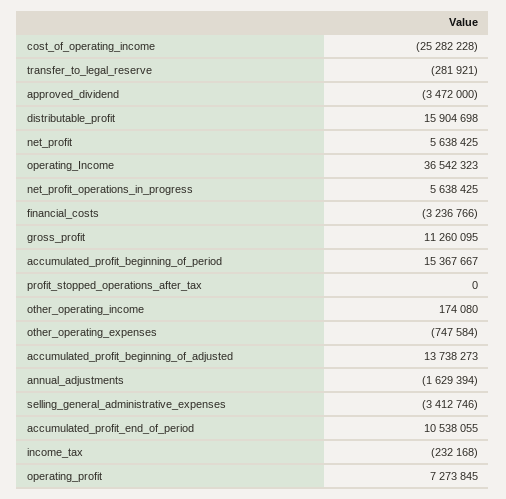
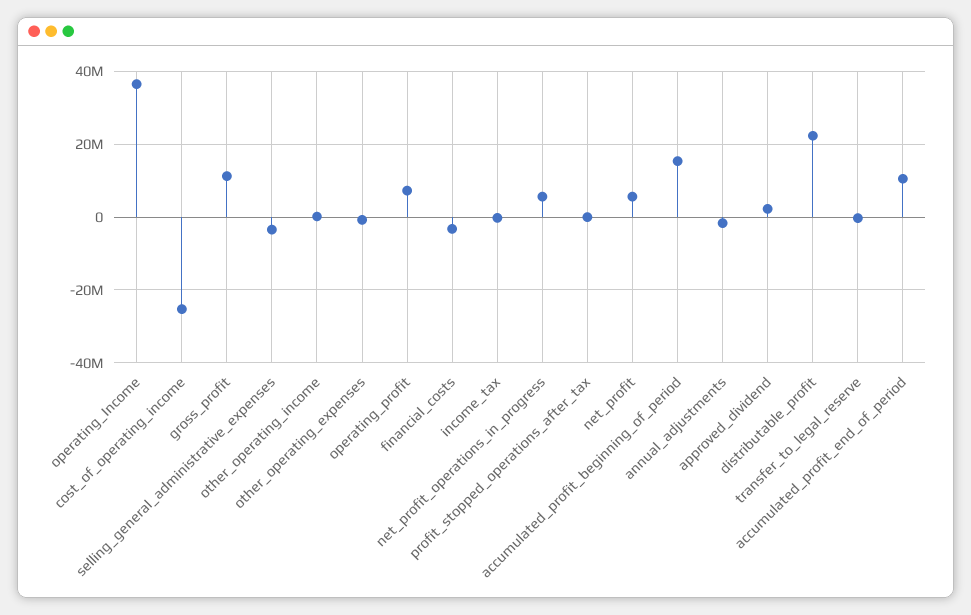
approved_dividend: -3472000 -> 2000000
distributable_profit: 15904698 -> 22000000
accumulated_profit_beginning_of_adjusted: 13738273 -> none

